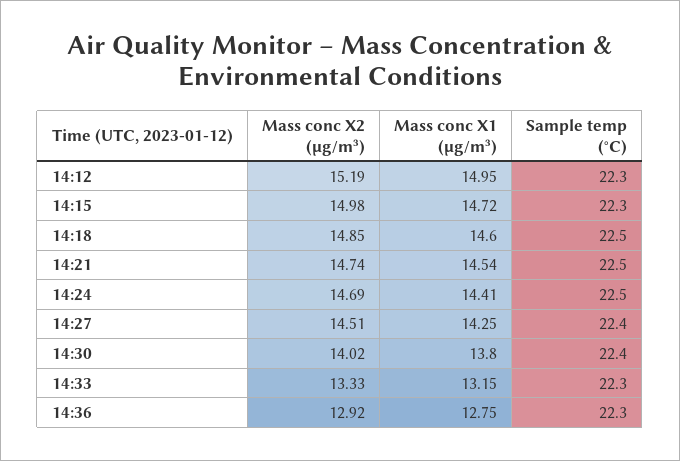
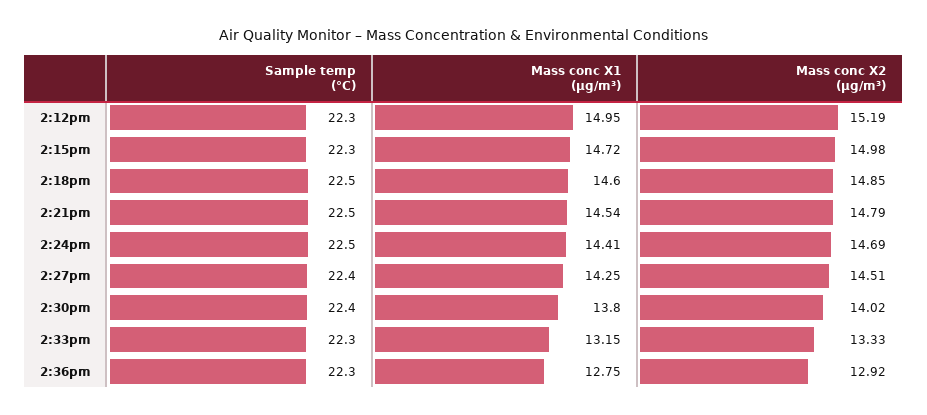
Mass conc X2 (μg/m³), 14:21: 14.74 -> 14.79

